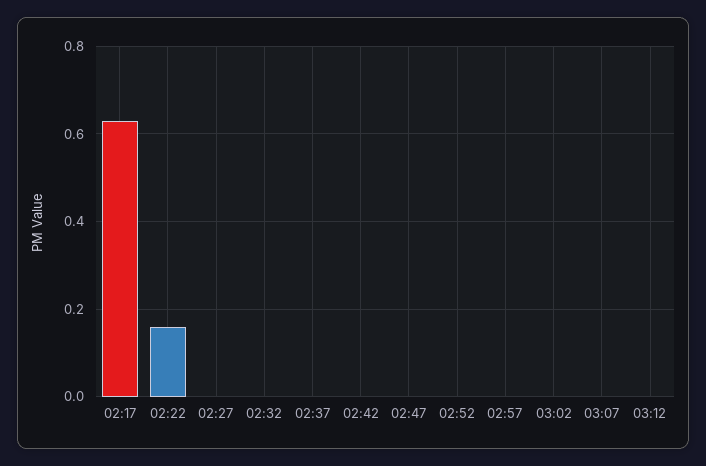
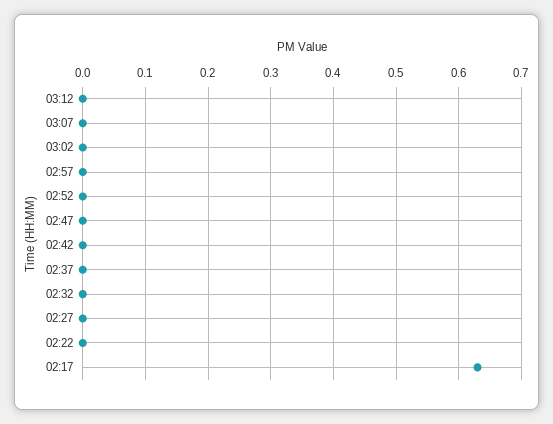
02:22: 0.15 -> 0

